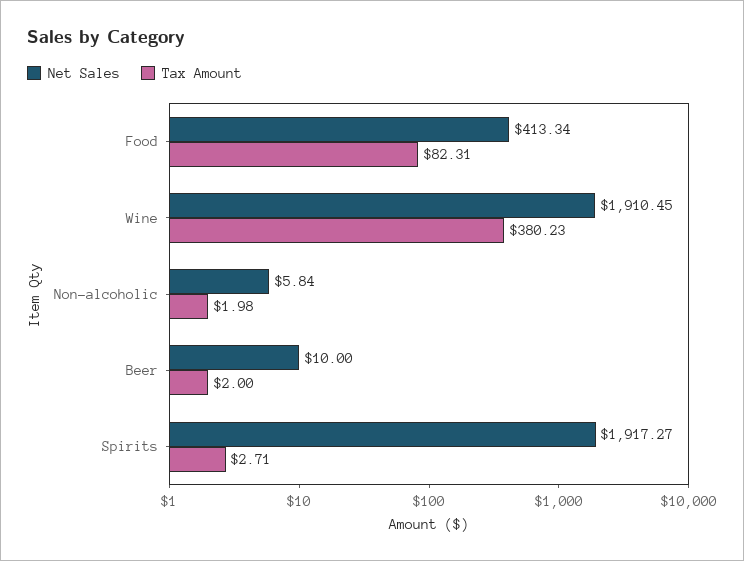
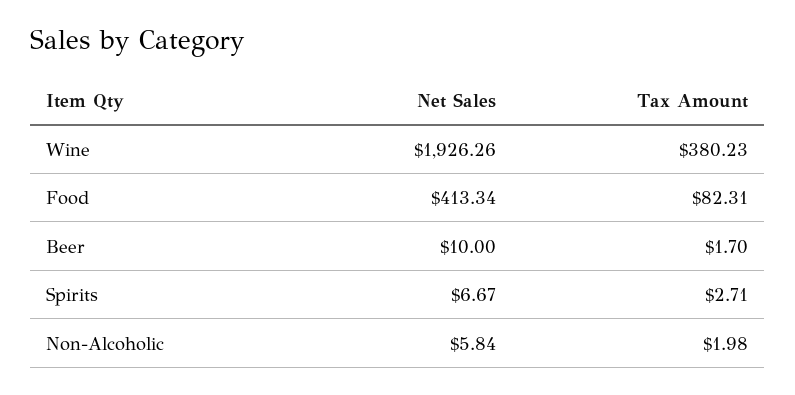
Net Sales, Wine: 1910.45 -> 1926.26
Tax Amount, Beer: 2 -> 1.7
Net Sales, Spirits: 1917.27 -> 6.67

